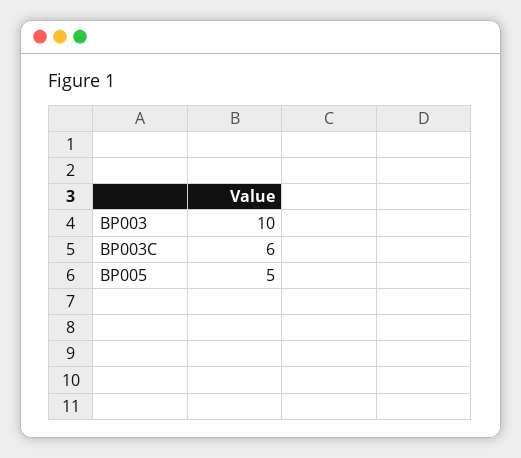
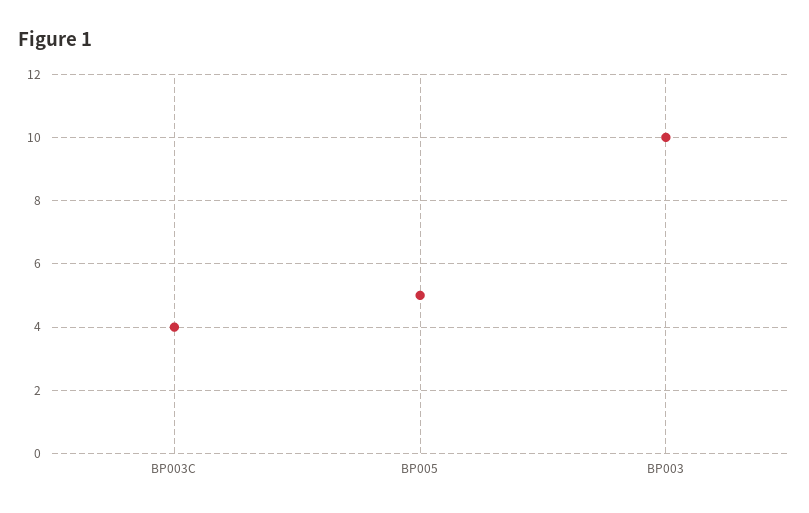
BP003C: 6 -> 4

